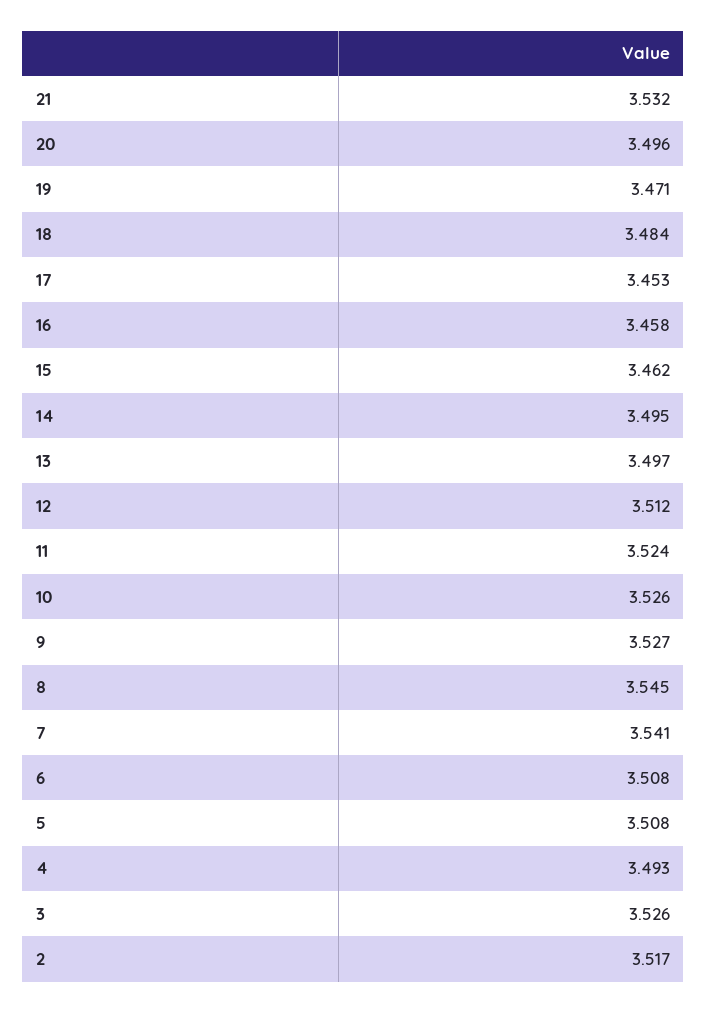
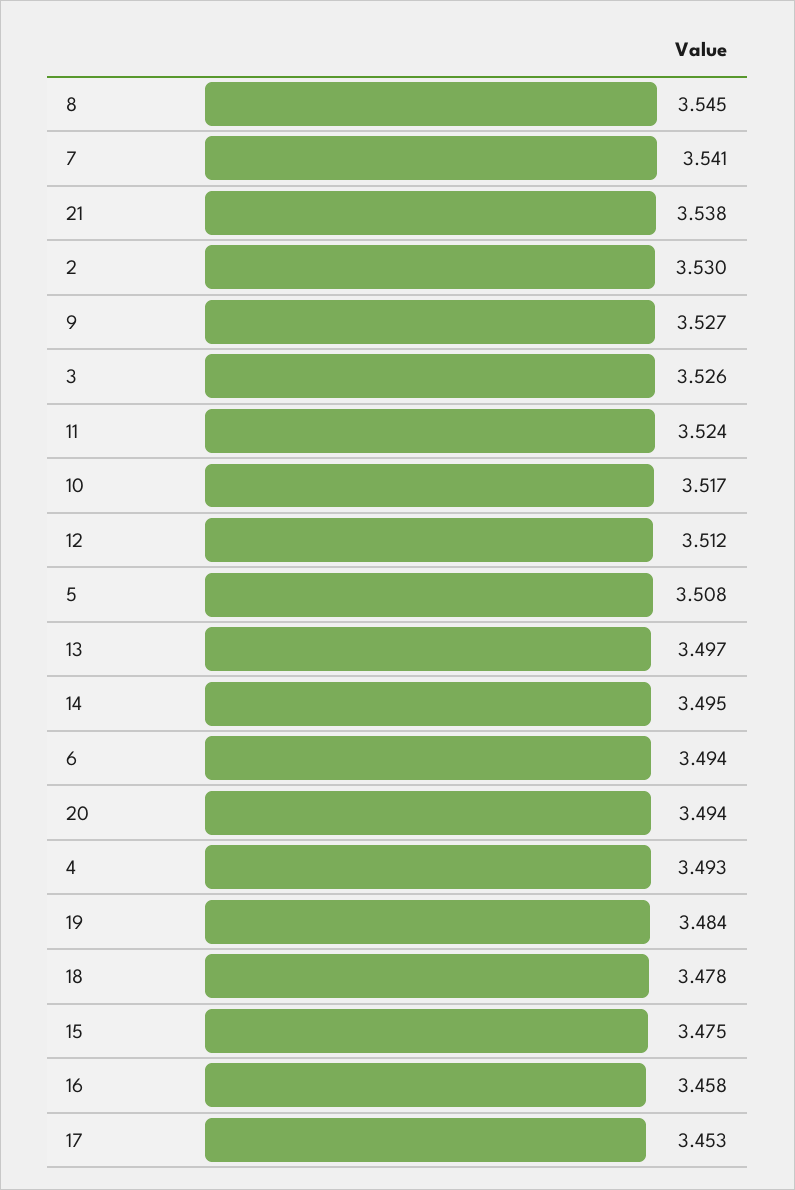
21: 3.532 -> 3.538
20: 3.496 -> 3.494
19: 3.471 -> 3.484
18: 3.484 -> 3.478
15: 3.462 -> 3.475
10: 3.526 -> 3.517
6: 3.508 -> 3.494
2: 3.517 -> 3.53

